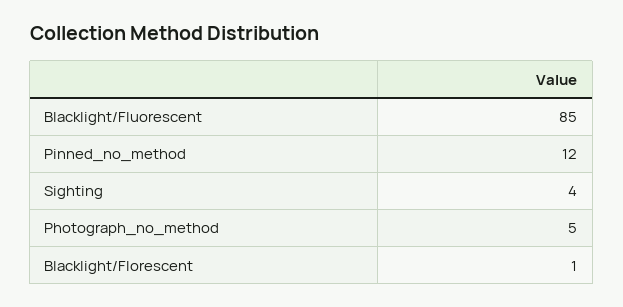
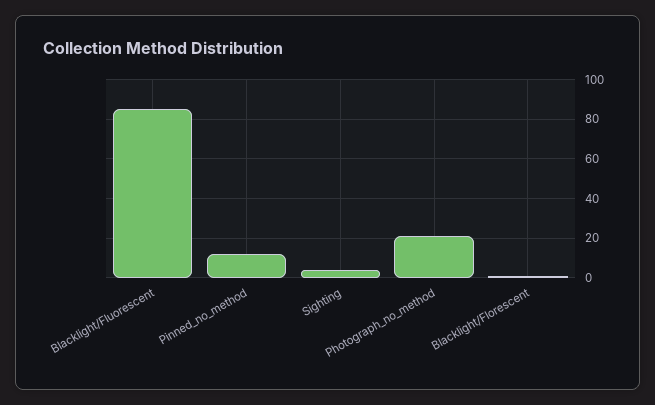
Photograph_no_method: 5 -> 20

